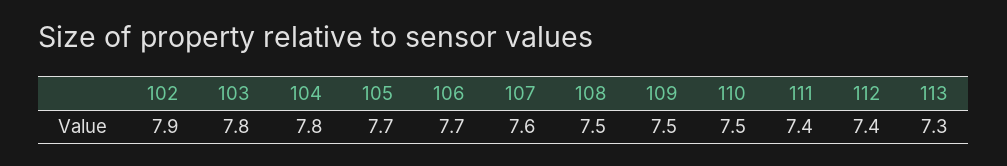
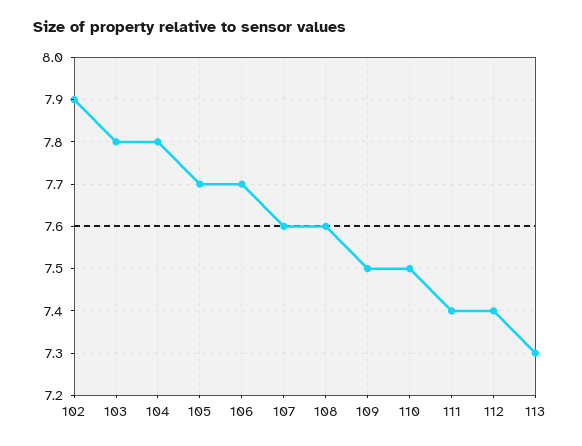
108: 7.5 -> 7.6

